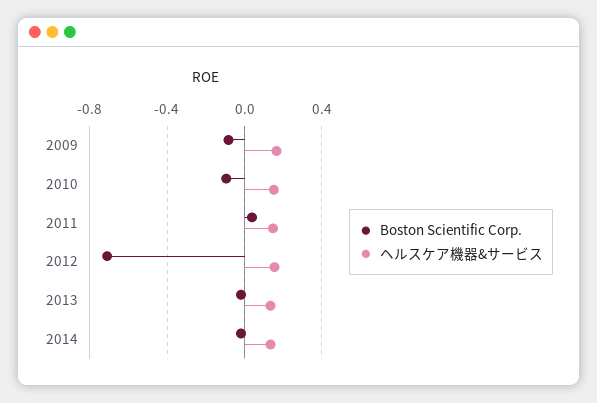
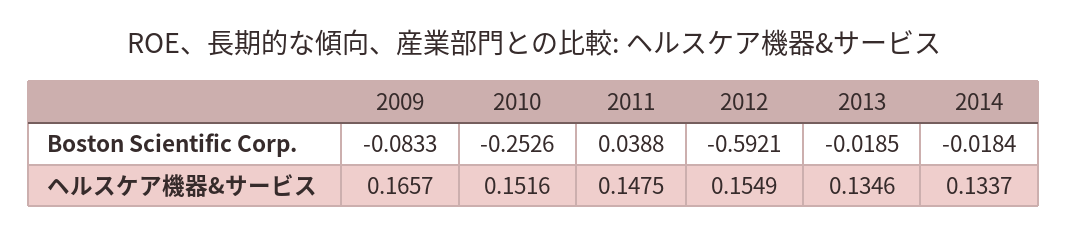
Boston Scientific Corp., 2010: -0.1 -> -0.2526
Boston Scientific Corp., 2012: -0.7 -> -0.5921

